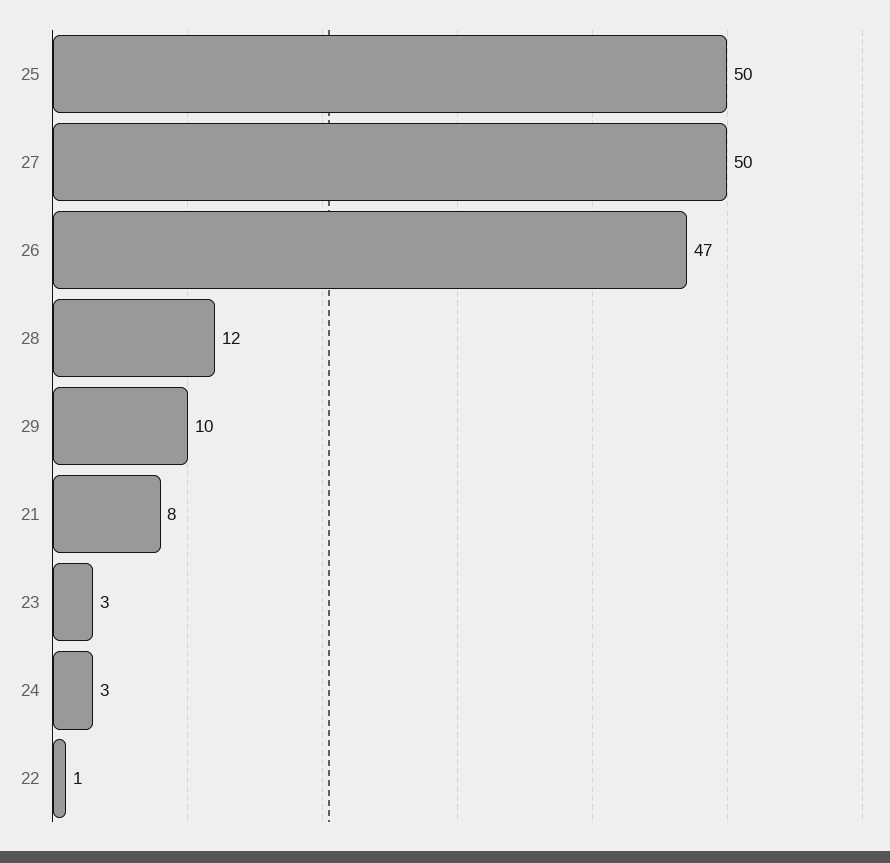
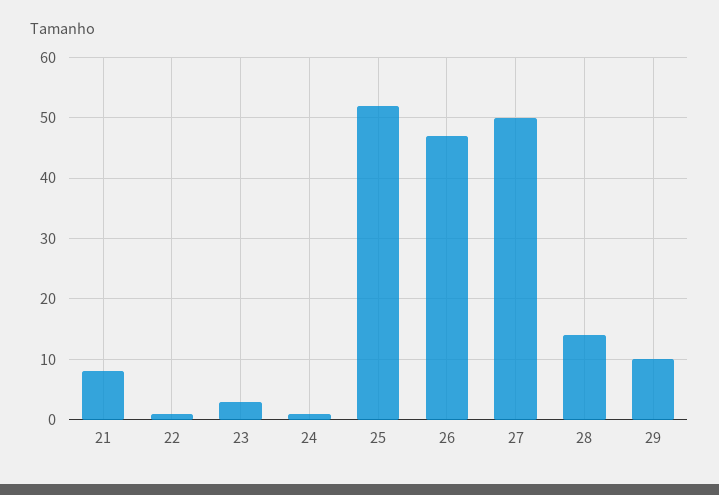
25: 50 -> 52
28: 12 -> 14
24: 3 -> 1

